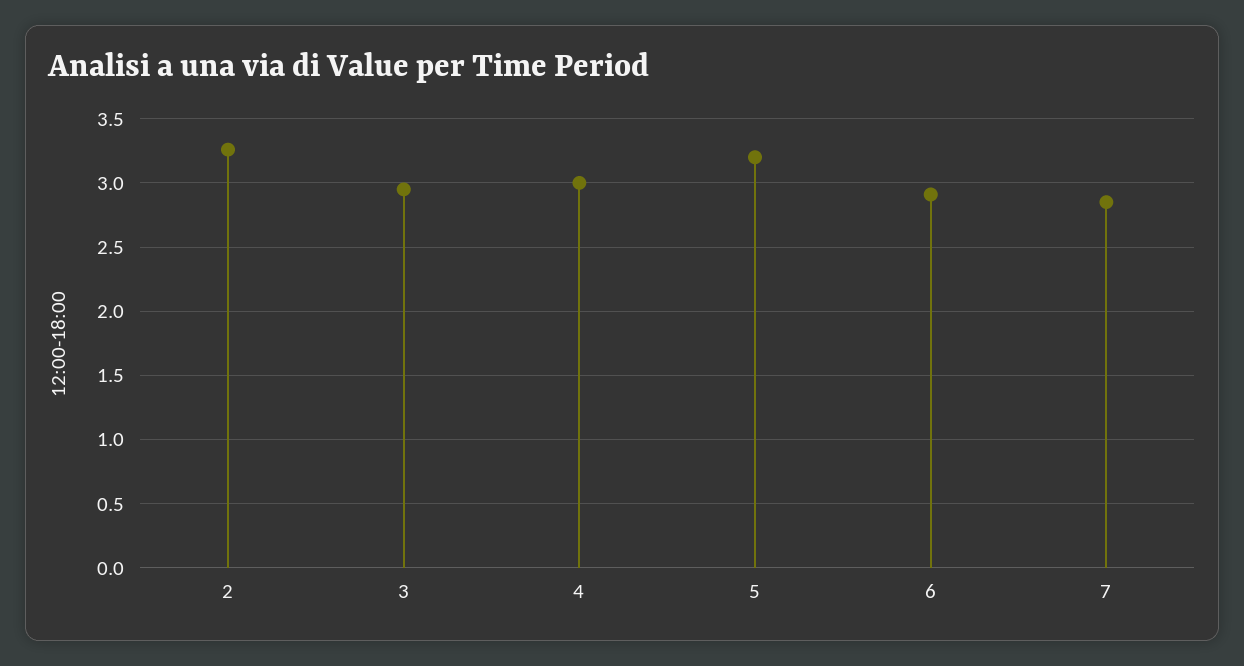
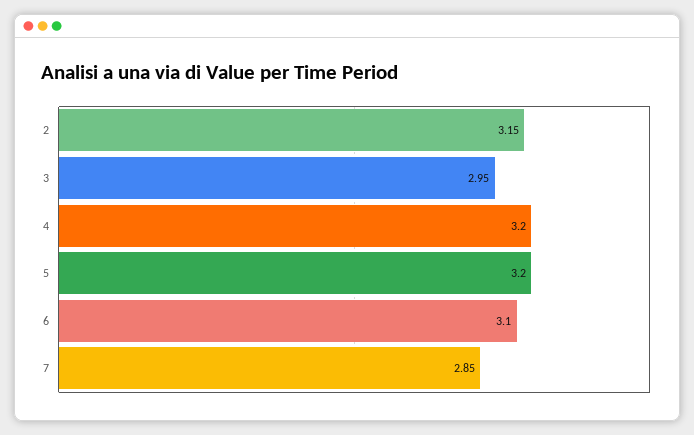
2: 3.25 -> 3.15
4: 3 -> 3.2
6: 2.9 -> 3.1

